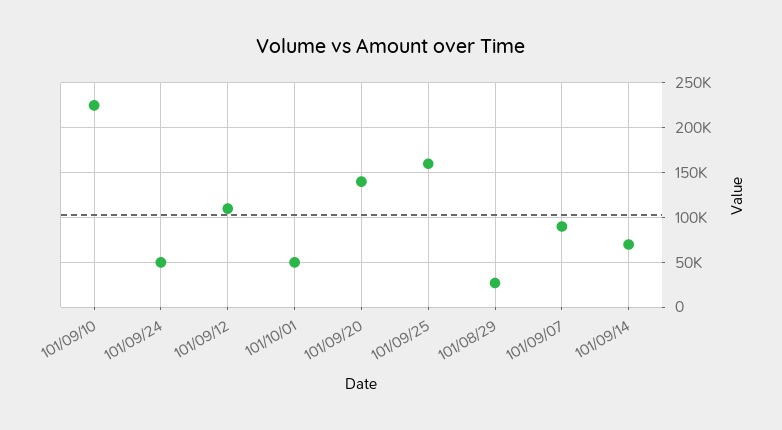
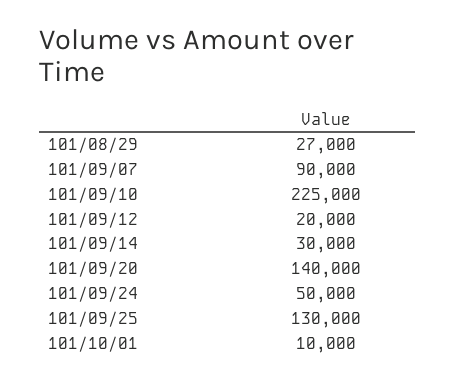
101/09/12: 110000 -> 20000
101/10/01: 50000 -> 10000
101/09/25: 160000 -> 130000
101/09/14: 70000 -> 30000

